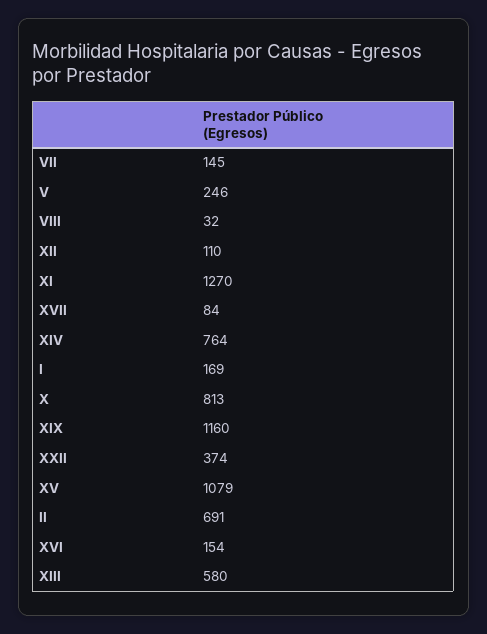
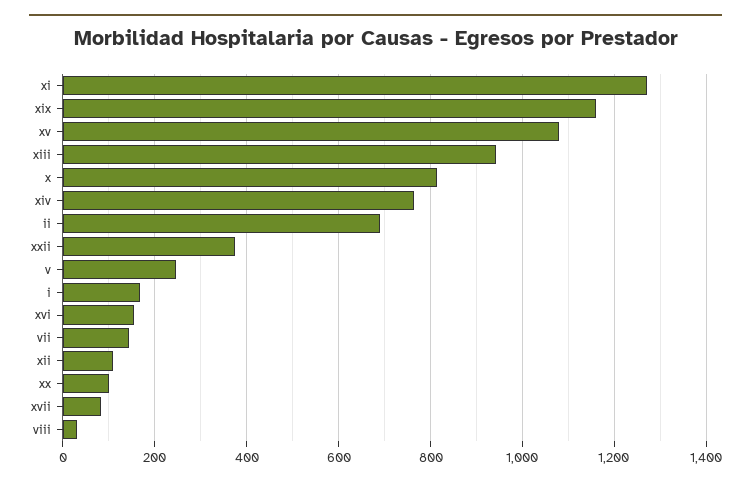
XIII: 580 -> 940
xx: none -> 100

